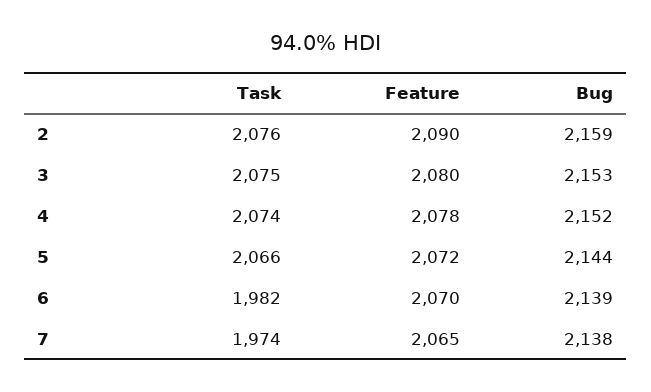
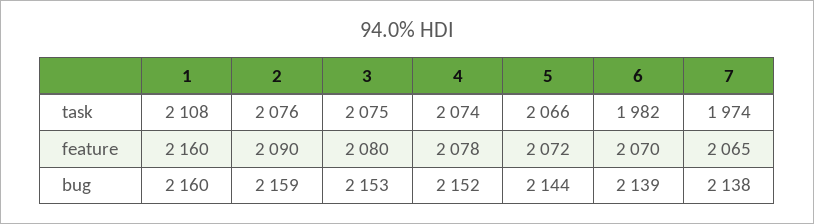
Task, 1: none -> 2108
Feature, 1: none -> 2160
Bug, 1: none -> 2160

